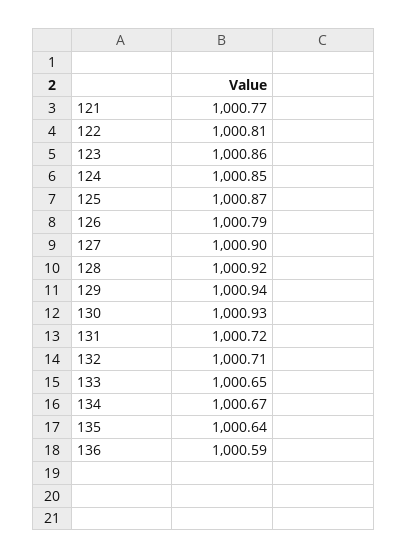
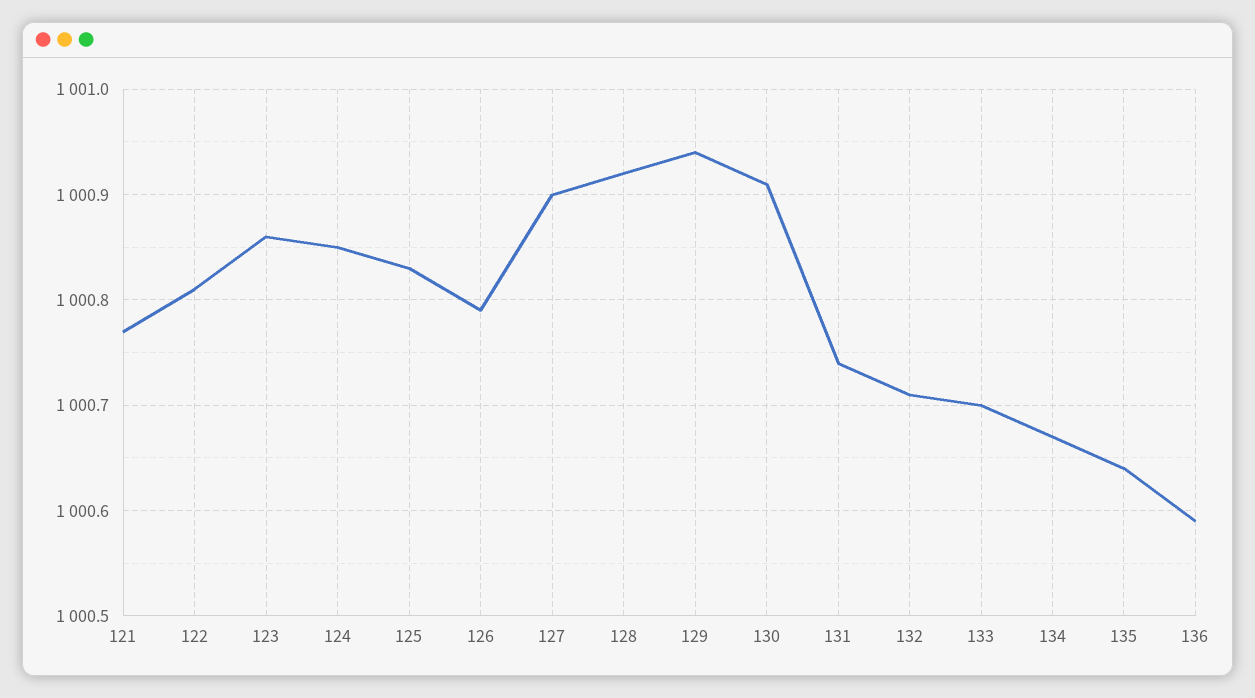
125: 1000.87 -> 1000.83
130: 1000.93 -> 1000.91
131: 1000.72 -> 1000.74
133: 1000.65 -> 1000.7

